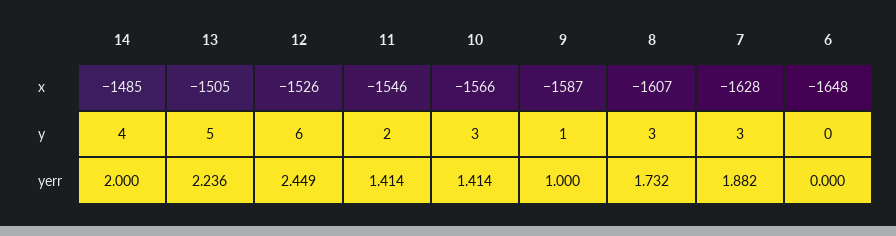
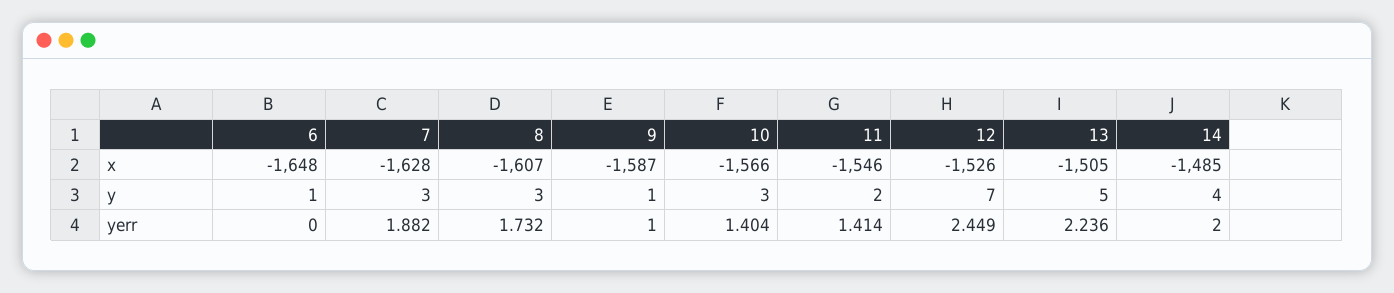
12, y: 6 -> 7
6, y: 0 -> 1
10, yerr: 1.414 -> 1.404

